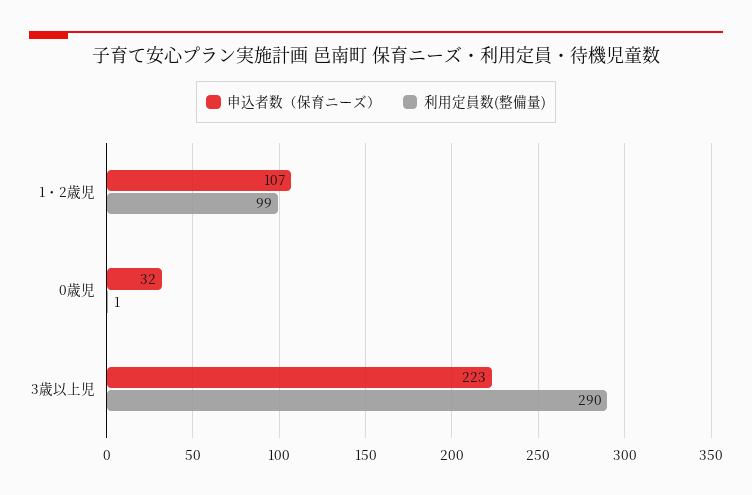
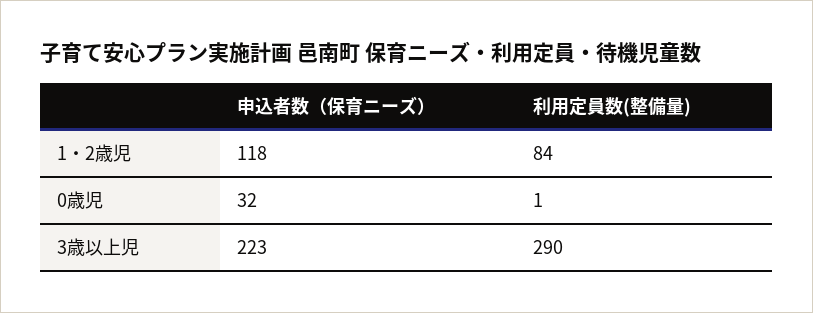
申込者数（保育ニーズ）, 1・2歳児: 107 -> 118
利用定員数(整備量), 1・2歳児: 99 -> 84

